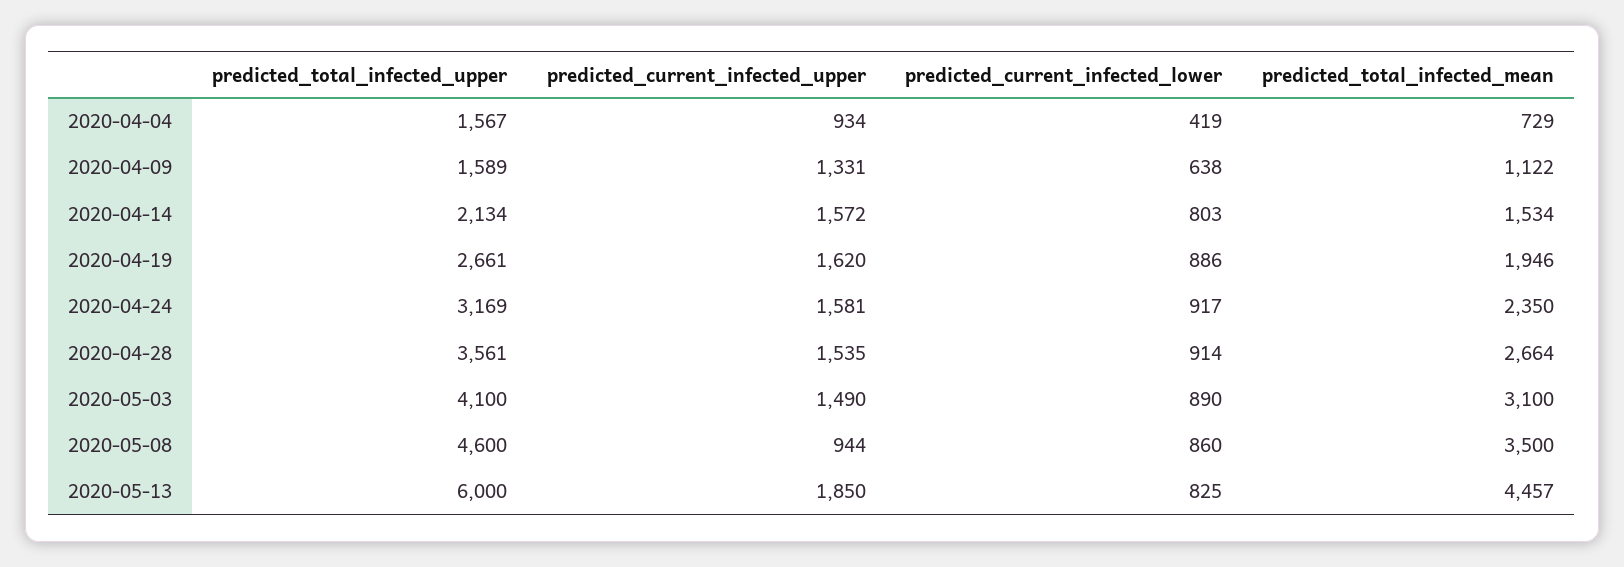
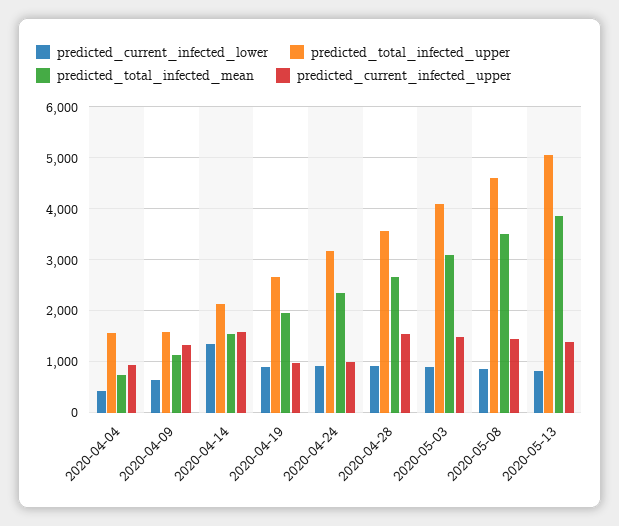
predicted_current_infected_lower, 2020-04-14: 803 -> 1400
predicted_current_infected_upper, 2020-04-19: 1620 -> 1000
predicted_current_infected_upper, 2020-04-24: 1581 -> 1000
predicted_current_infected_upper, 2020-05-08: 944 -> 1400
predicted_total_infected_upper, 2020-05-13: 6000 -> 5000
predicted_current_infected_upper, 2020-05-13: 1850 -> 1400
predicted_total_infected_mean, 2020-05-13: 4457 -> 3800

